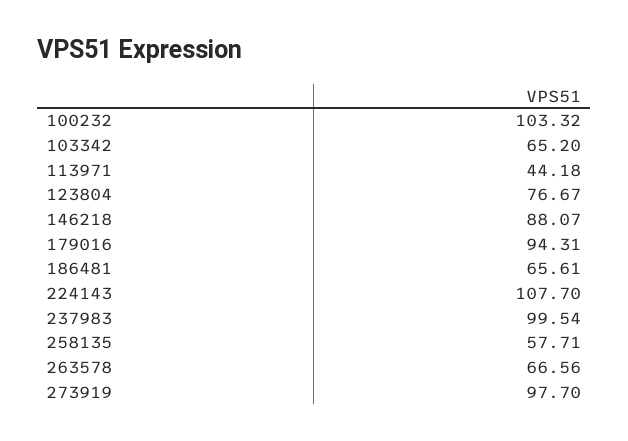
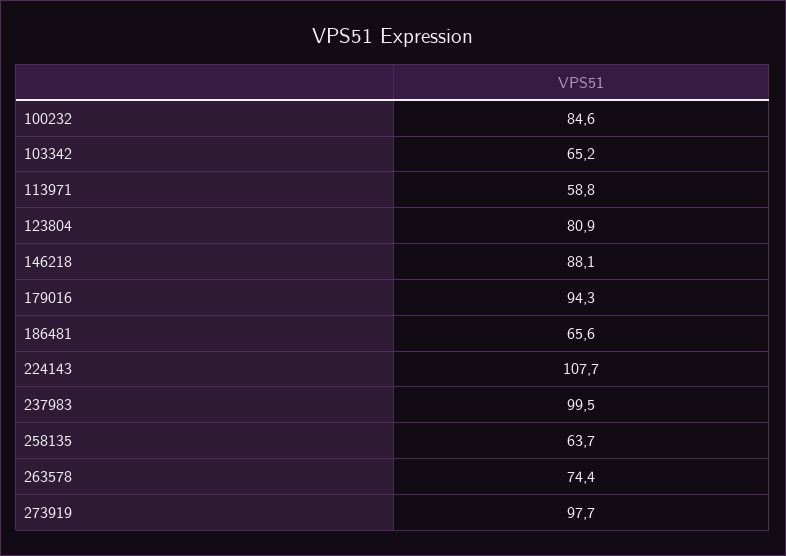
100232: 103.32 -> 84.6
113971: 44.18 -> 58.8
123804: 76.67 -> 80.9
258135: 57.71 -> 63.7
263578: 66.56 -> 74.4

